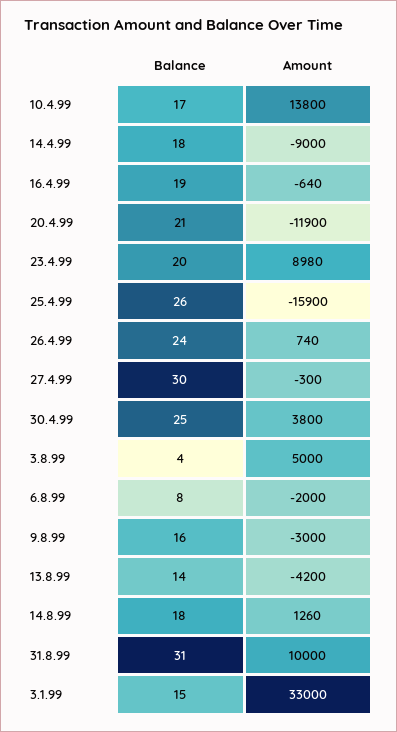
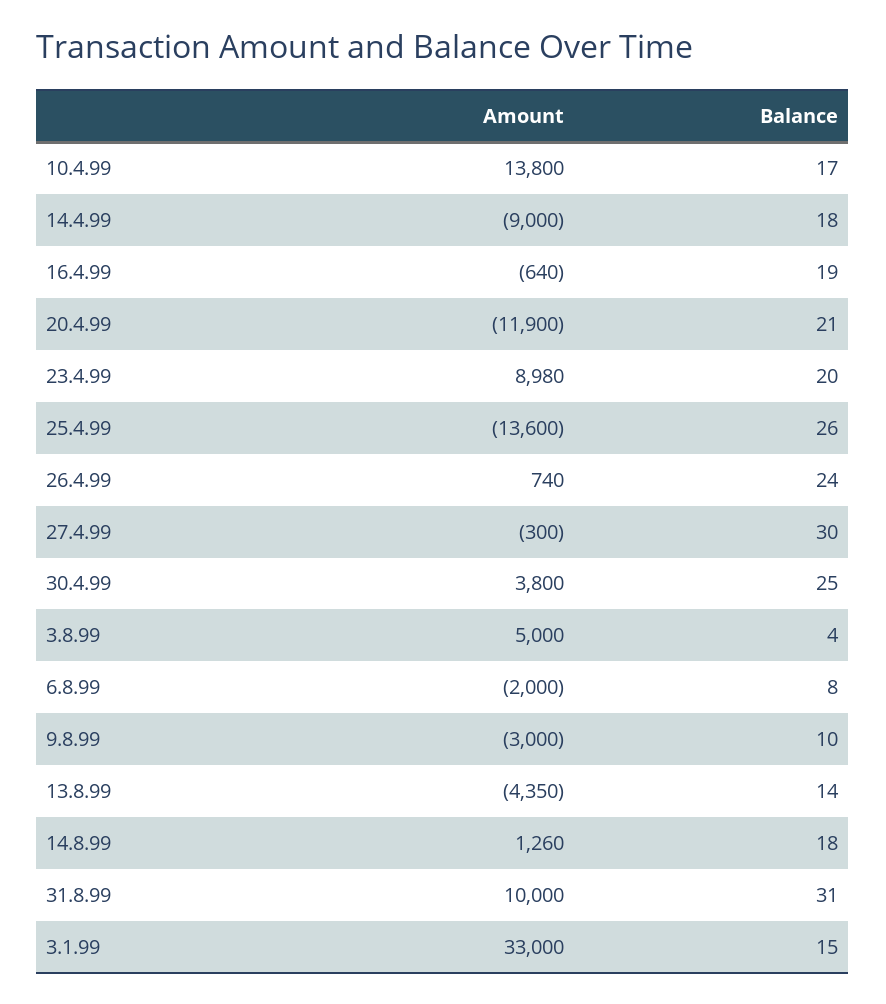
Amount, 25.4.99: -15900 -> -13600
Balance, 9.8.99: 16 -> 10
Amount, 13.8.99: -4200 -> -4350

